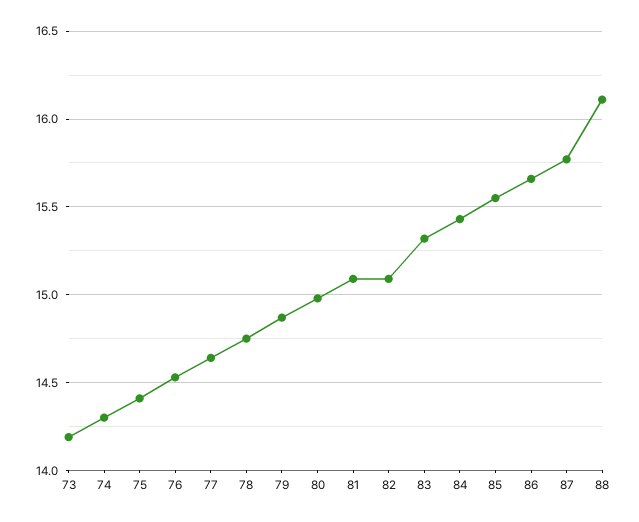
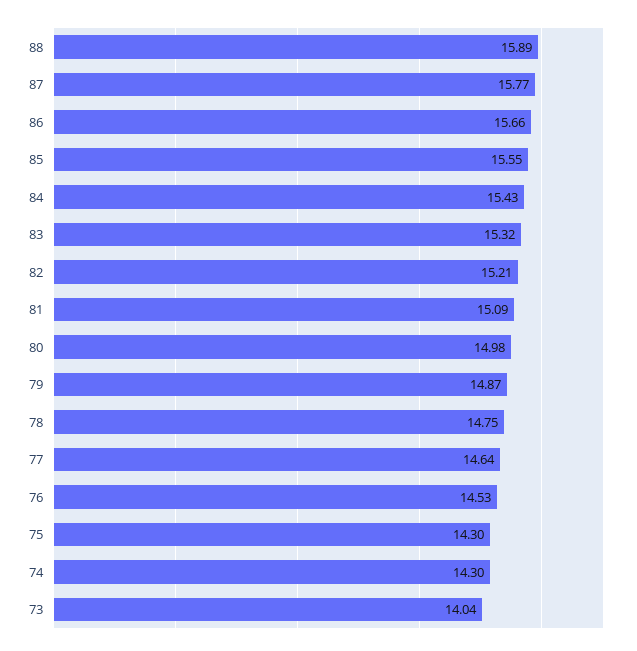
73: 14.2 -> 14.04
75: 14.4 -> 14.3
82: 15.1 -> 15.21
88: 16.1 -> 15.89

